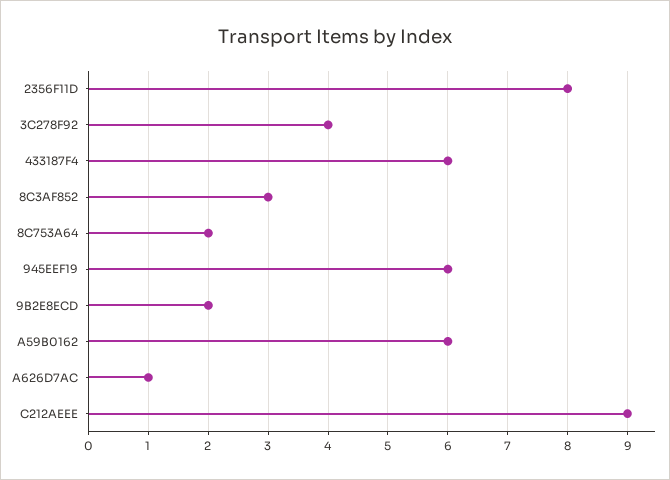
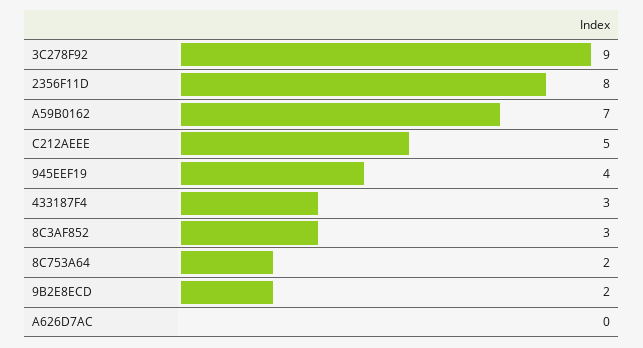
3C278F92: 4 -> 9
433187F4: 6 -> 3
945EEF19: 6 -> 4
A59B0162: 6 -> 7
A626D7AC: 1 -> 0
C212AEEE: 9 -> 5

